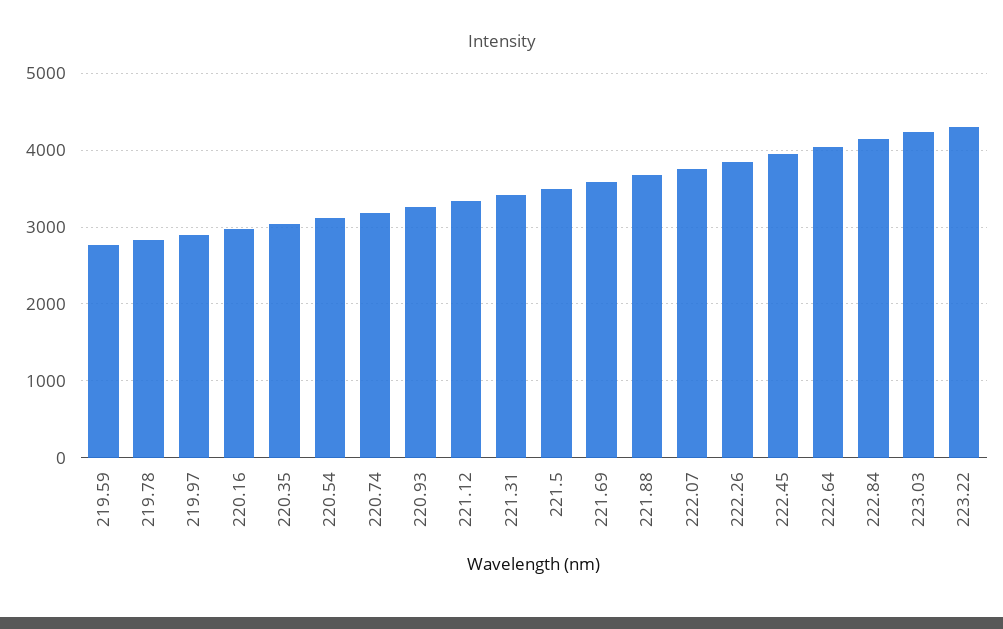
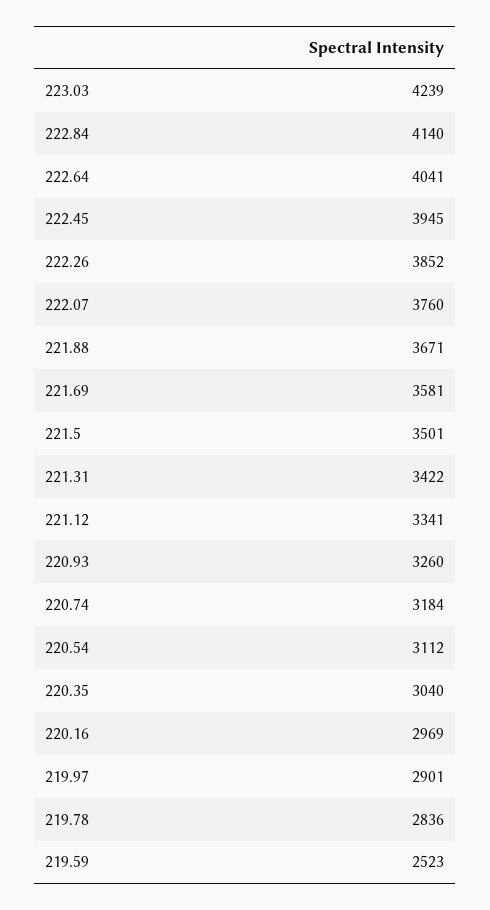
219.59: 2800 -> 2523
223.22: 4300 -> none

